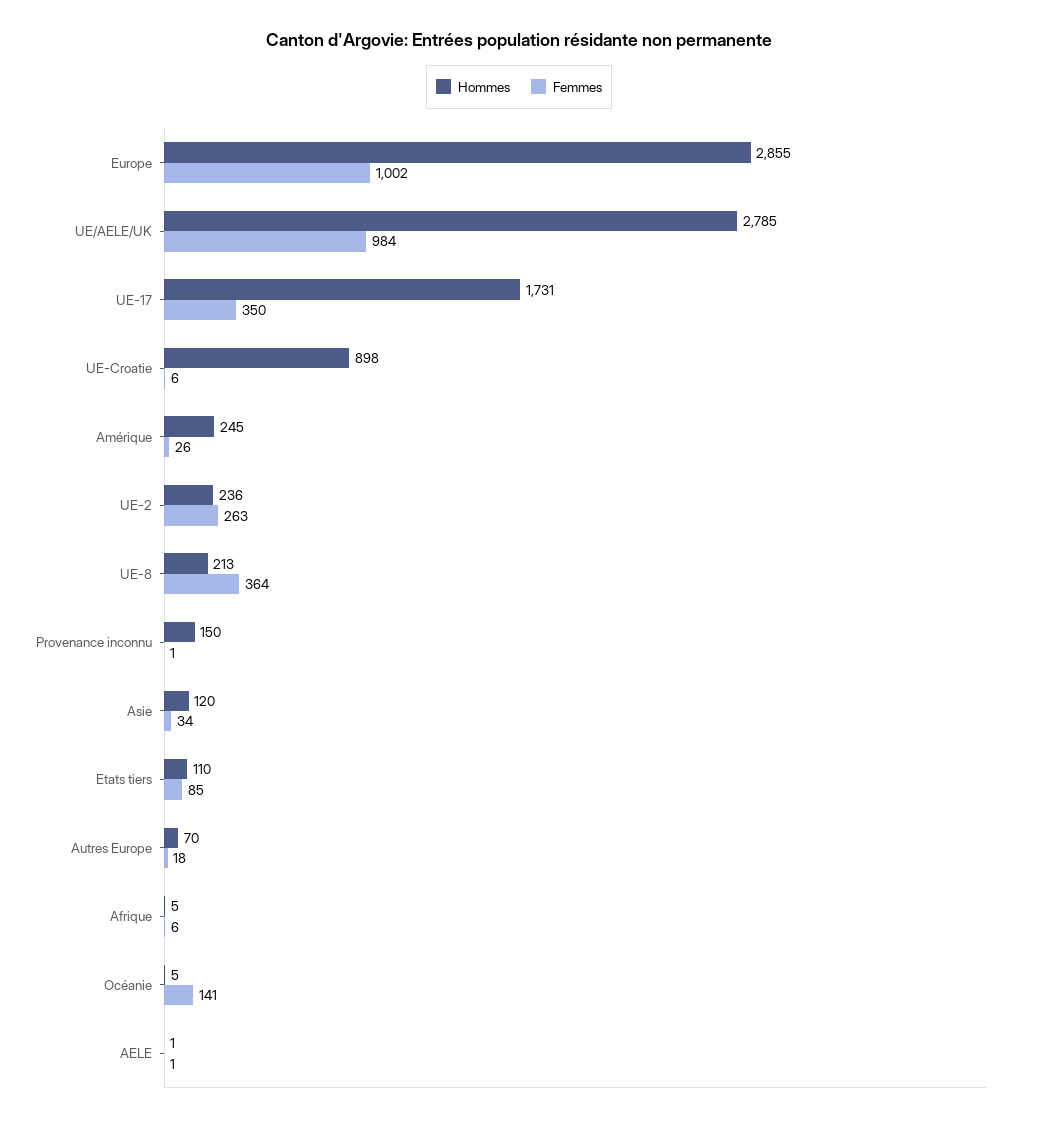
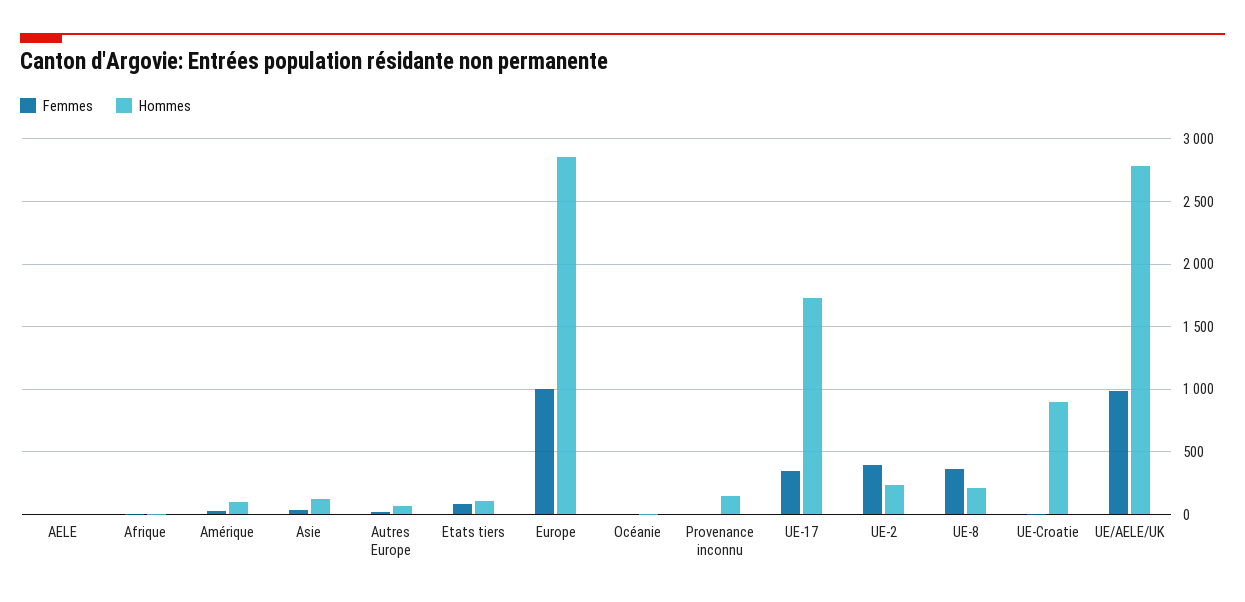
Hommes, Amérique: 245 -> 100
Femmes, UE-2: 263 -> 400
Femmes, Océanie: 141 -> 0

